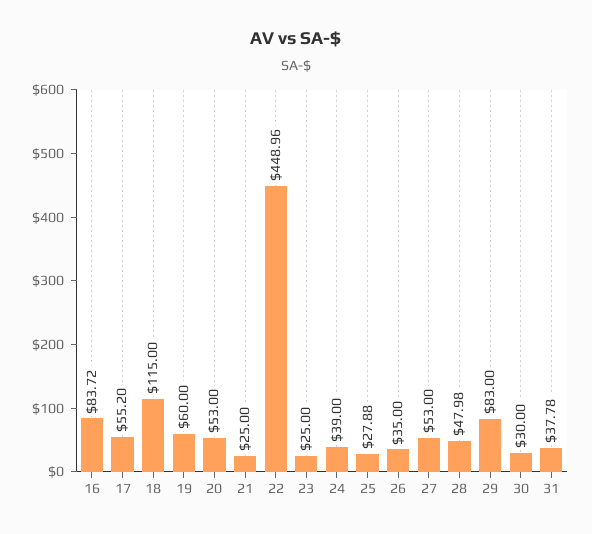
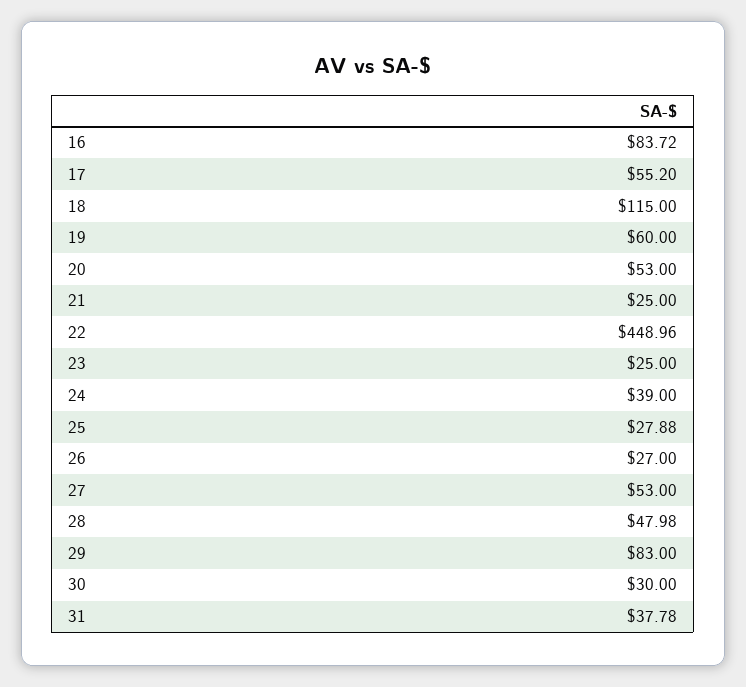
26: 35 -> 27

